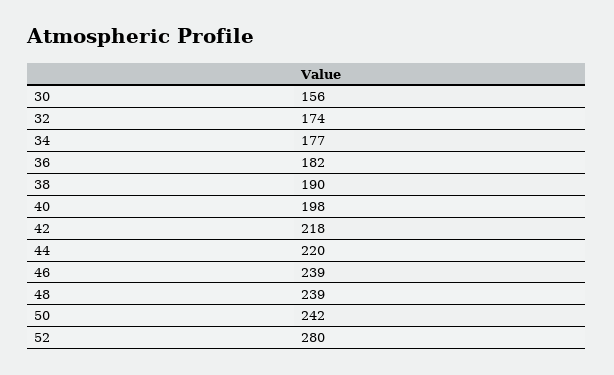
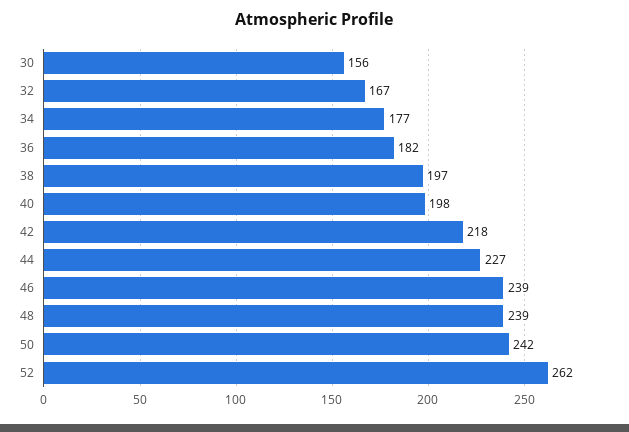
32: 174 -> 167
38: 190 -> 197
44: 220 -> 227
52: 280 -> 262

